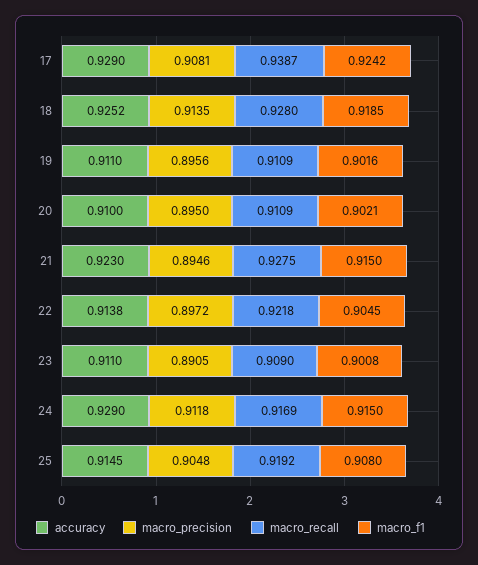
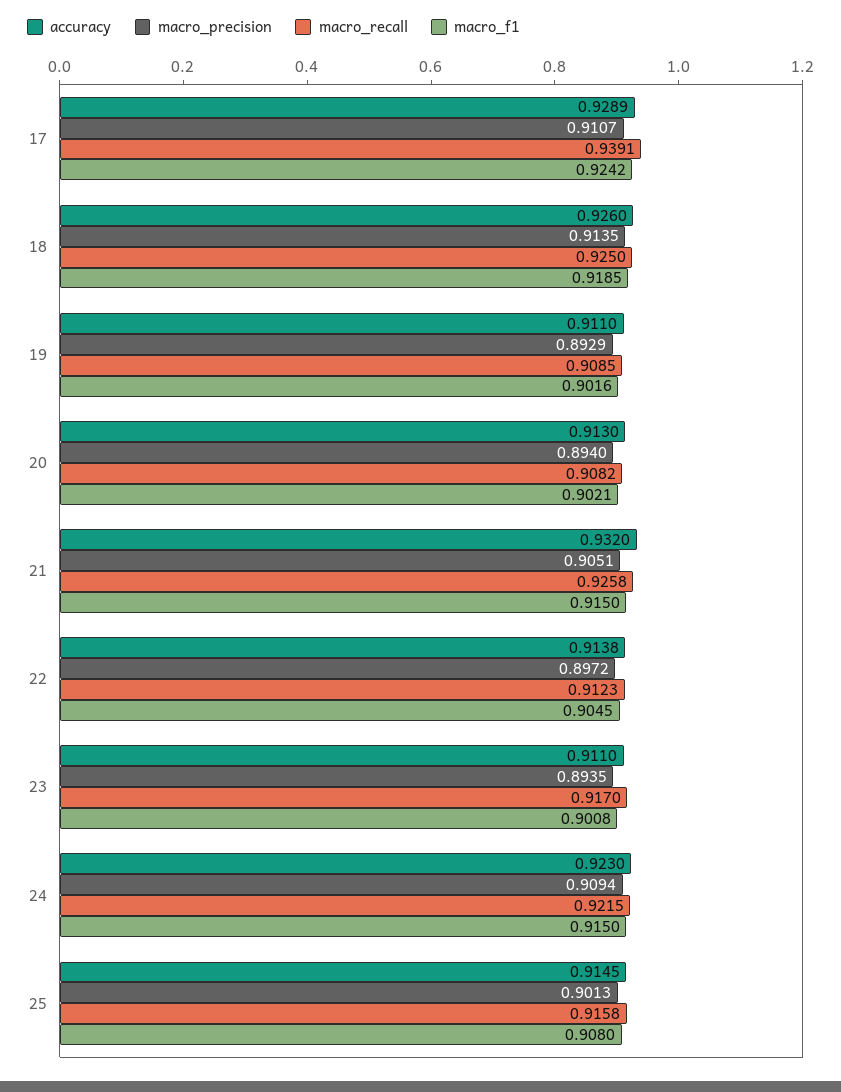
accuracy, 17: 0.929 -> 0.9289
macro_precision, 17: 0.9081 -> 0.9107
macro_recall, 17: 0.9387 -> 0.9391
accuracy, 18: 0.9252 -> 0.926
macro_recall, 18: 0.928 -> 0.925
macro_precision, 19: 0.8956 -> 0.8929
macro_recall, 19: 0.9109 -> 0.9085
accuracy, 20: 0.91 -> 0.913
macro_precision, 20: 0.895 -> 0.894
macro_recall, 20: 0.9109 -> 0.9082
accuracy, 21: 0.923 -> 0.932
macro_precision, 21: 0.8946 -> 0.9051
macro_recall, 21: 0.9275 -> 0.9258
macro_recall, 22: 0.9218 -> 0.9123
macro_precision, 23: 0.8905 -> 0.8935
macro_recall, 23: 0.909 -> 0.917
accuracy, 24: 0.929 -> 0.923
macro_precision, 24: 0.9118 -> 0.9094
macro_recall, 24: 0.9169 -> 0.9215
macro_precision, 25: 0.9048 -> 0.9013
macro_recall, 25: 0.9192 -> 0.9158

